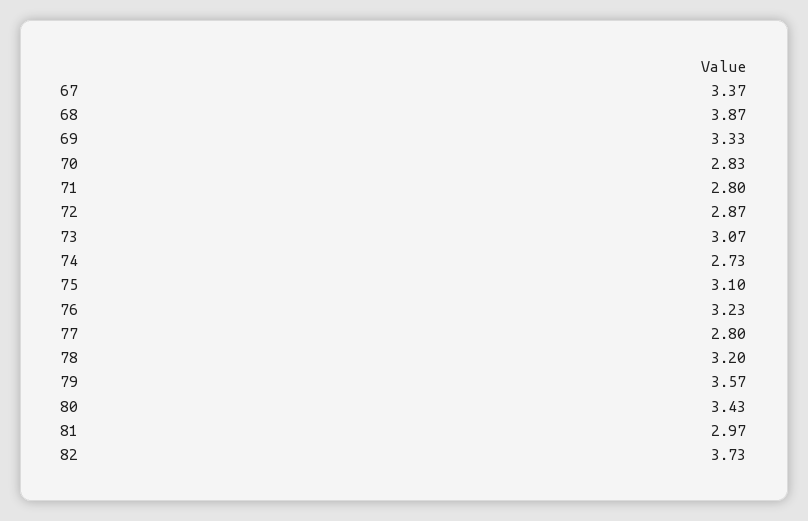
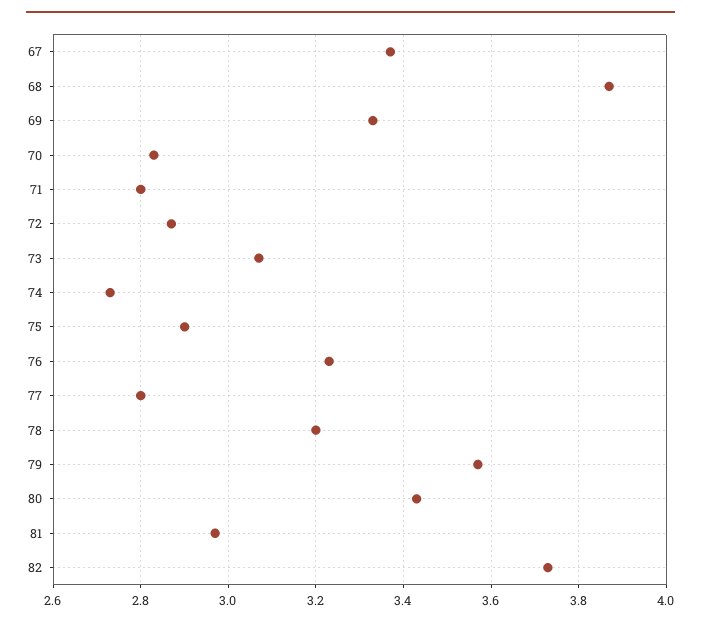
75: 3.1 -> 2.9

